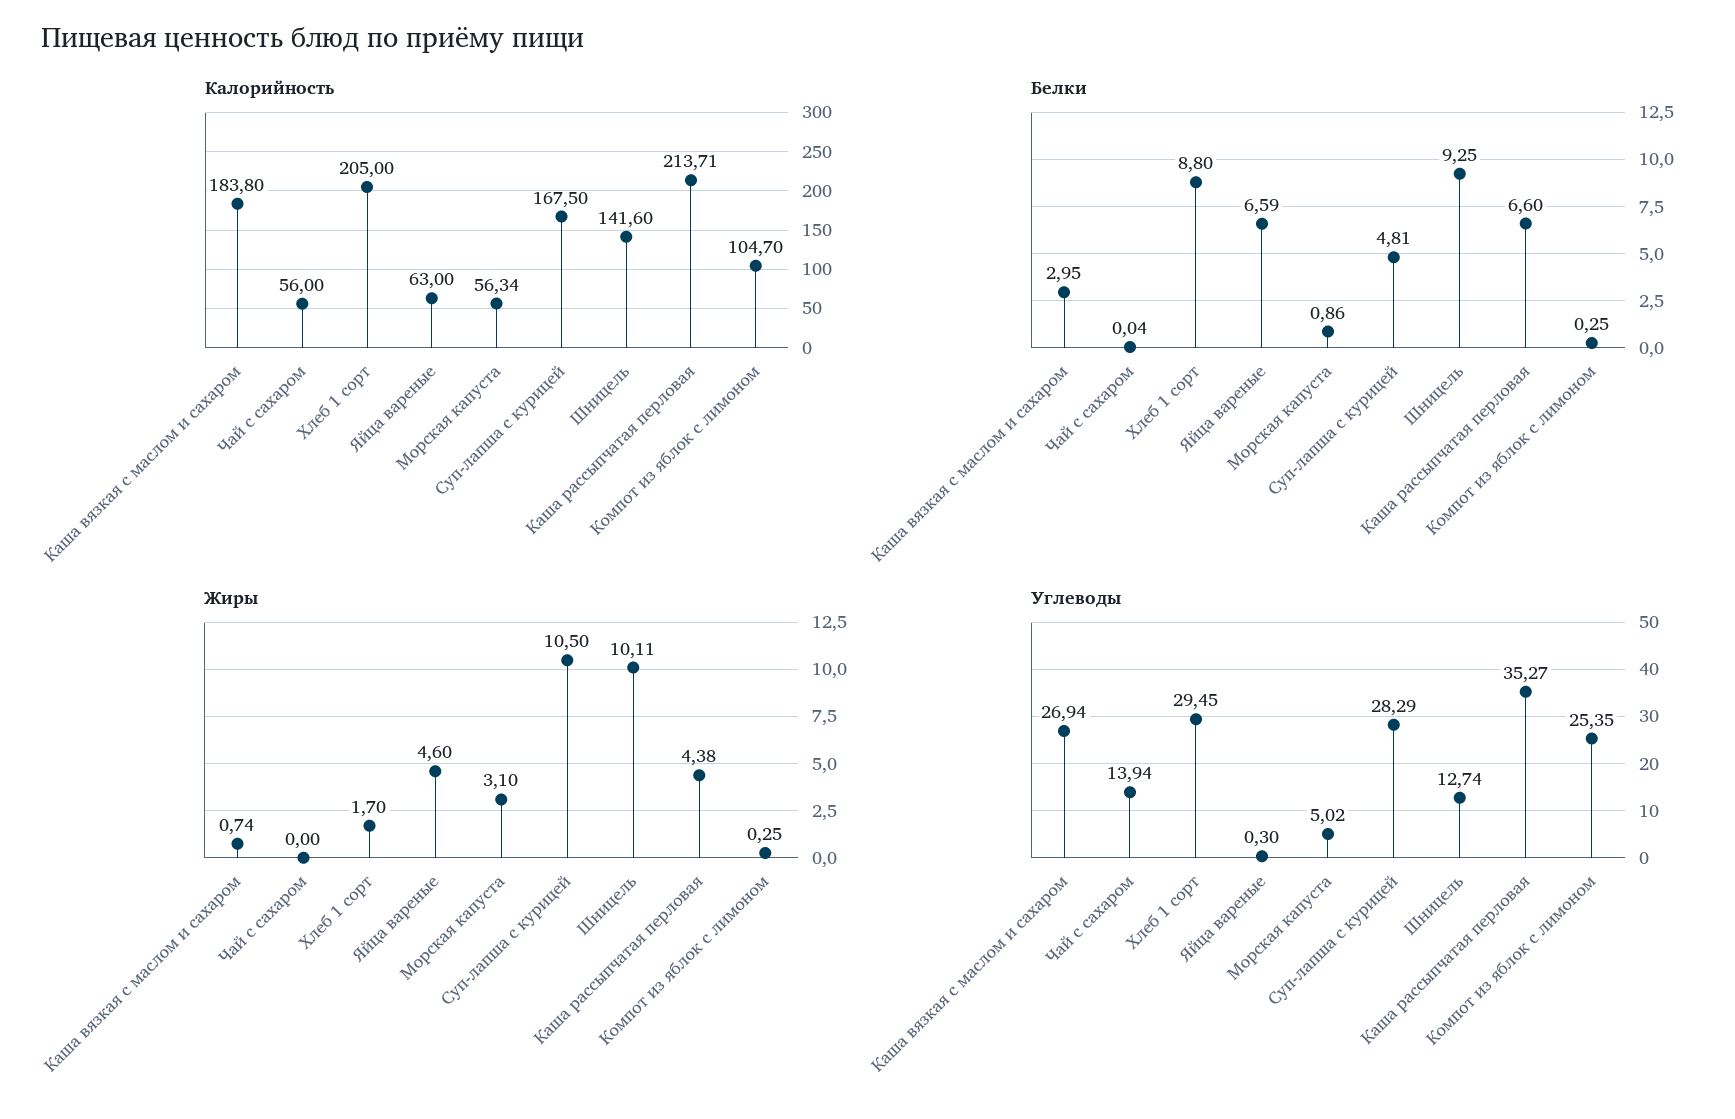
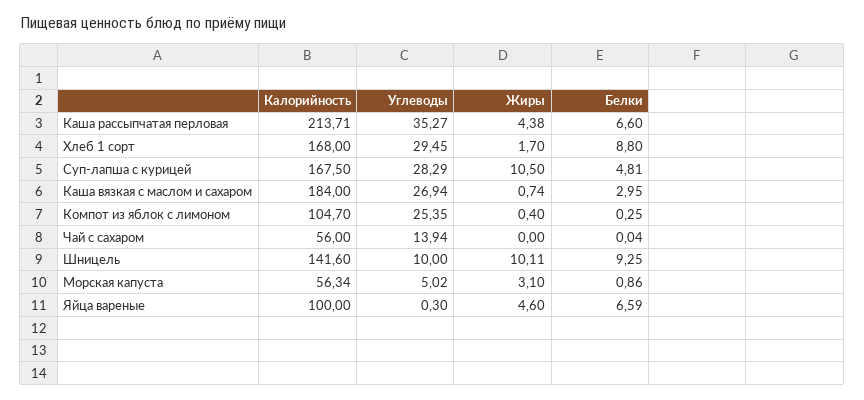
Калорийность, Каша вязкая с маслом и сахаром: 183.8 -> 184
Калорийность, Хлеб 1 сорт: 205 -> 168
Калорийность, Яйца вареные: 63 -> 100
Жиры, Компот из яблок с лимоном: 0.25 -> 0.4
Углеводы, Шницель: 12.74 -> 10

